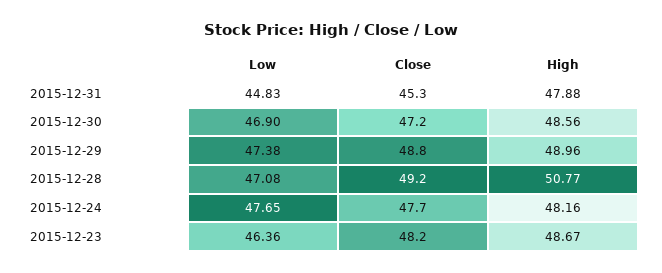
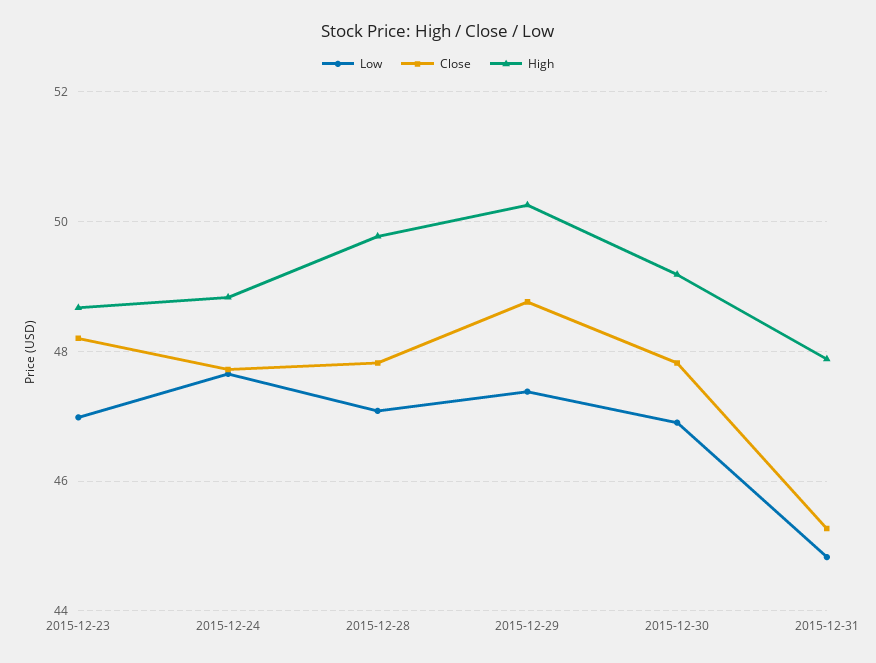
Close, 2015-12-30: 47.2 -> 47.8
High, 2015-12-30: 48.56 -> 49.2
High, 2015-12-29: 48.96 -> 50.2
Close, 2015-12-28: 49.2 -> 47.8
High, 2015-12-28: 50.77 -> 49.8
High, 2015-12-24: 48.16 -> 48.8
Low, 2015-12-23: 46.36 -> 47

